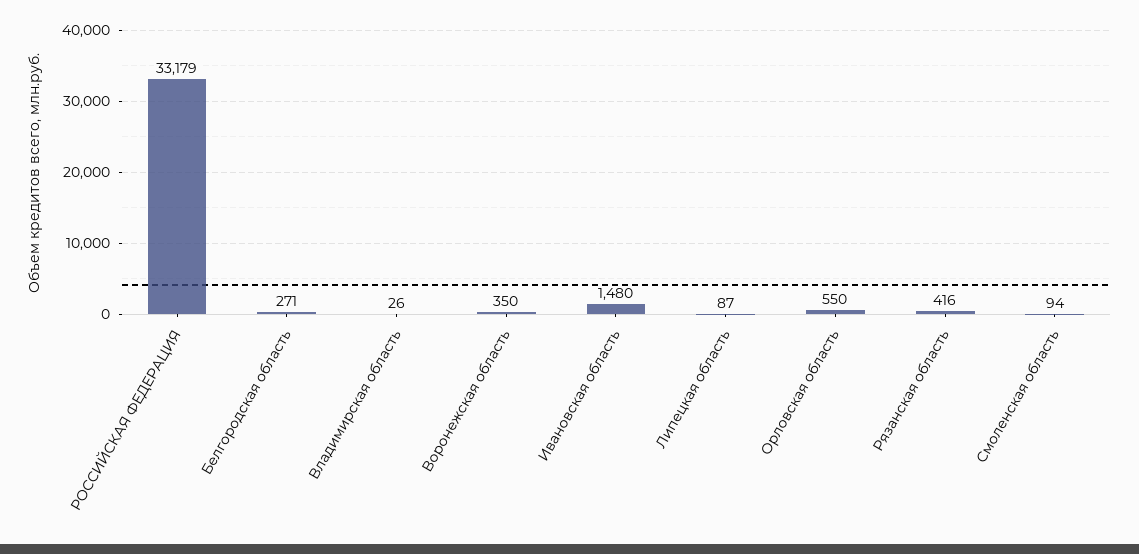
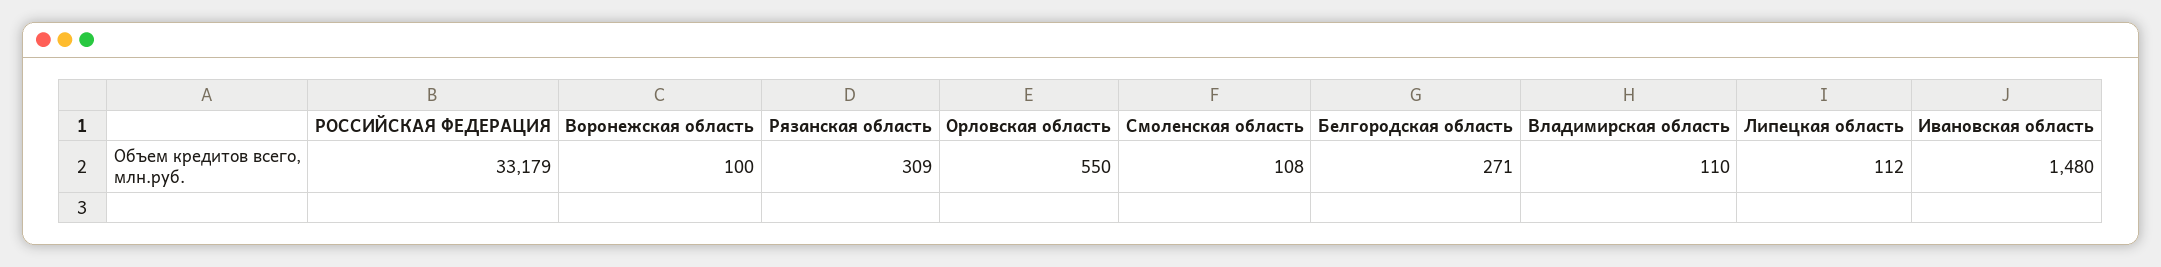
Владимирская область: 26 -> 110
Воронежская область: 350 -> 100
Липецкая область: 87 -> 112
Рязанская область: 416 -> 309
Смоленская область: 94 -> 108

